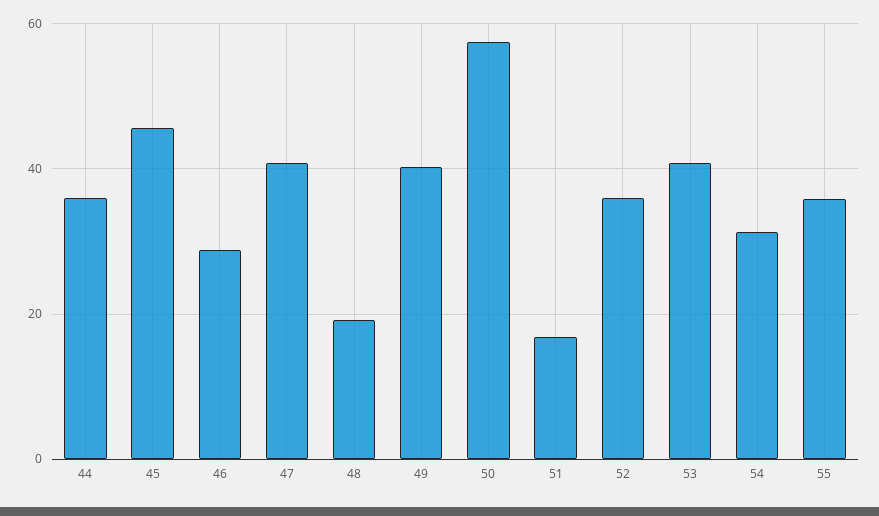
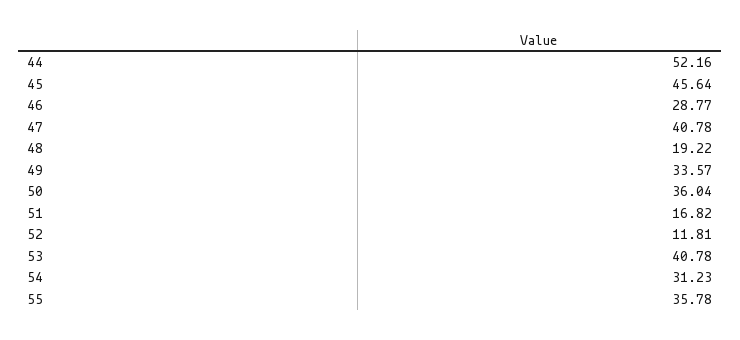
44: 36 -> 52.16
49: 40 -> 33.57
50: 58 -> 36.04
52: 36 -> 11.81

